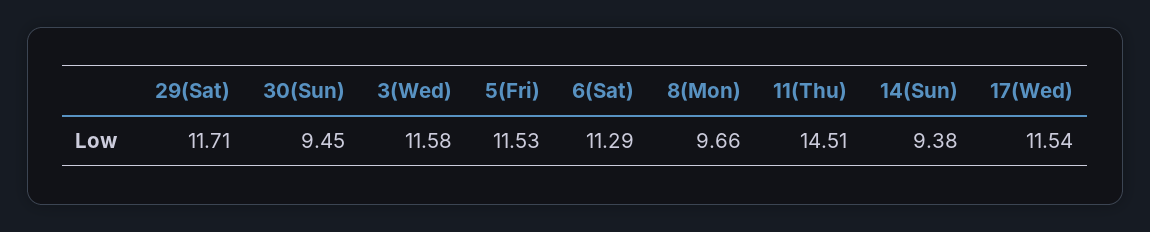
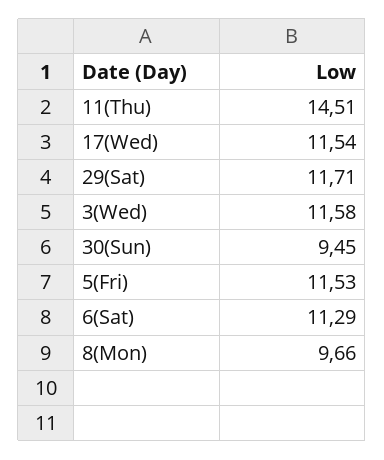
14(Sun): 9.38 -> none

